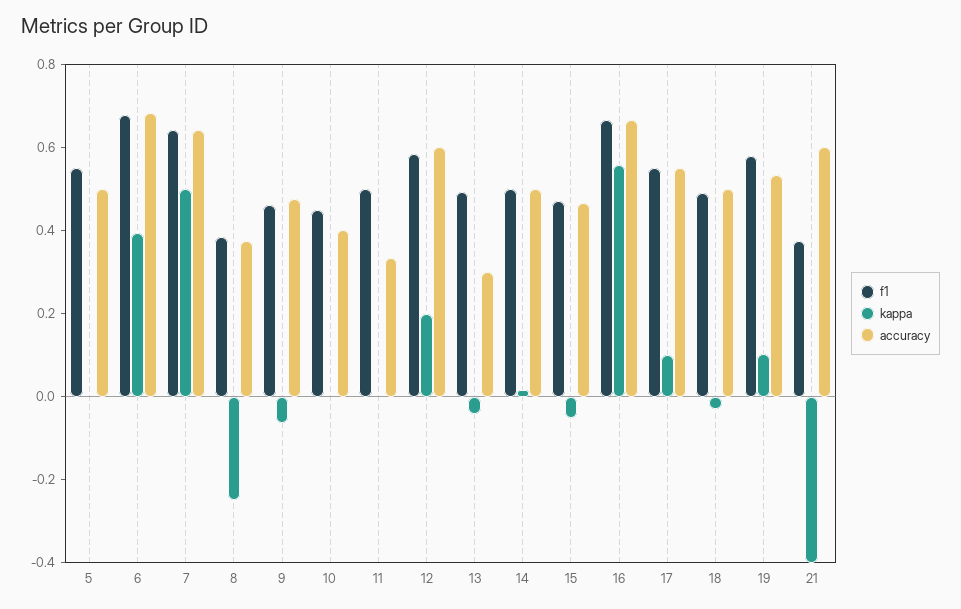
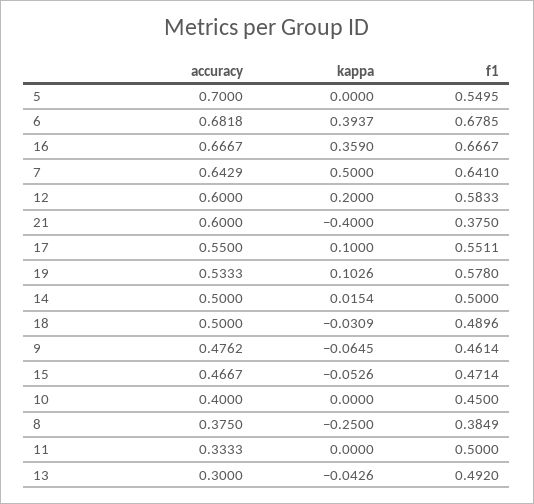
accuracy, 5: 0.5 -> 0.7
kappa, 16: 0.55 -> 0.359

